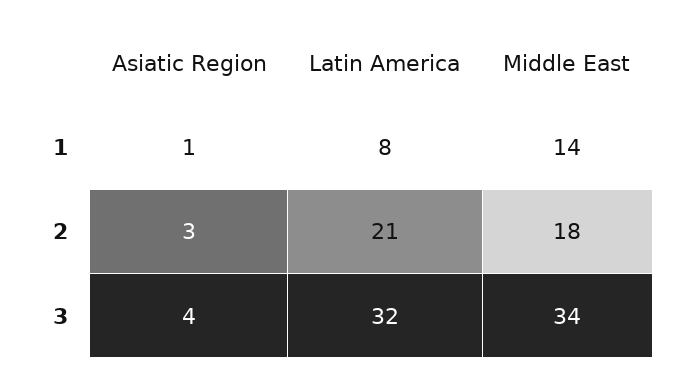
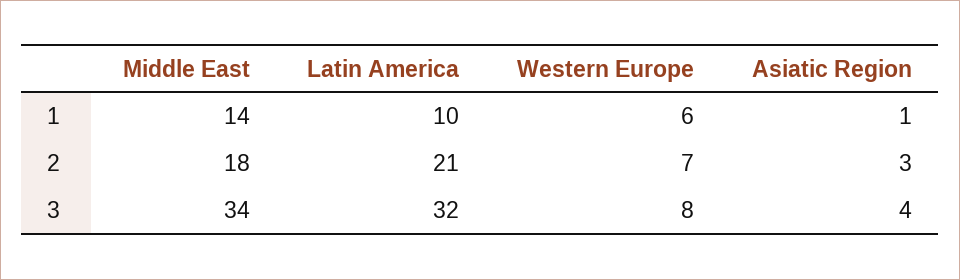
Latin America, 1: 8 -> 10
Western Europe, 1: none -> 6
Western Europe, 2: none -> 7
Western Europe, 3: none -> 8

